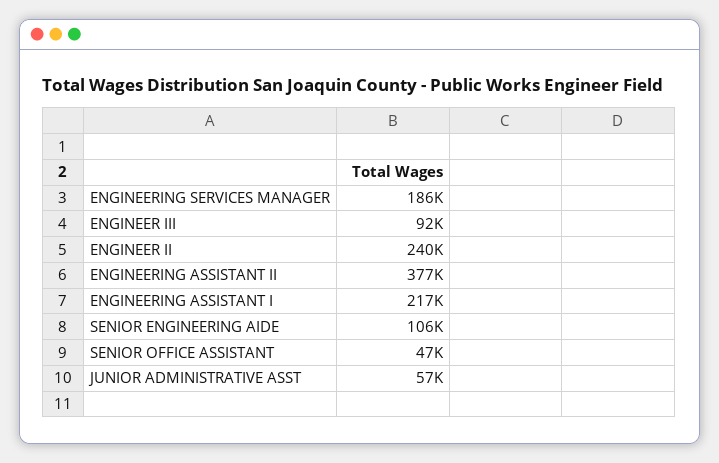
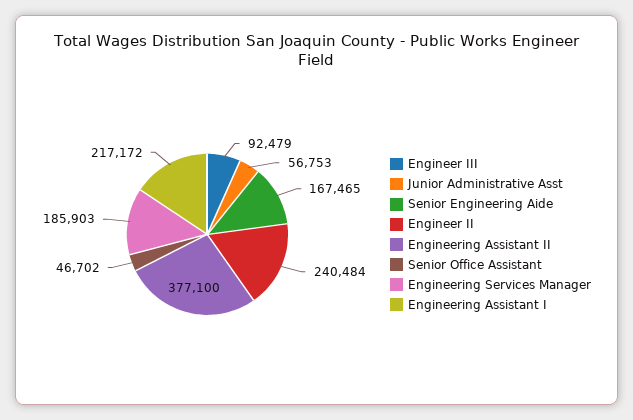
SENIOR ENGINEERING AIDE: 106000 -> 167465

